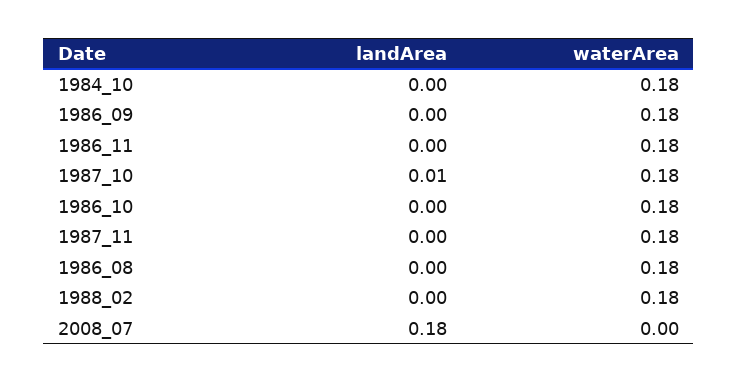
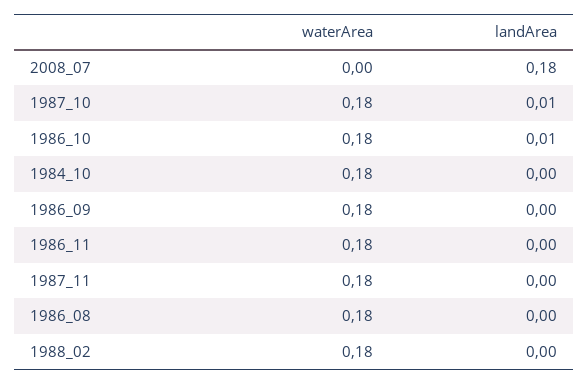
landArea, 1986_10: 0 -> 0.01

